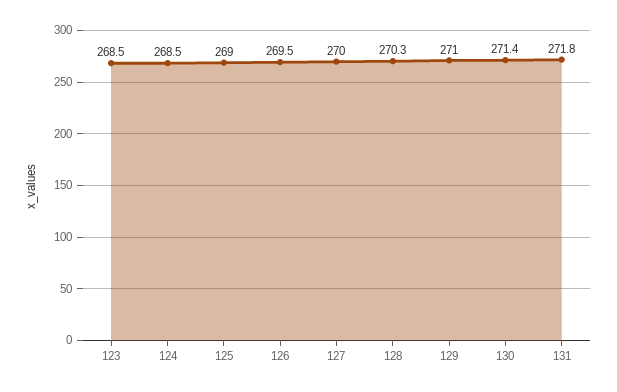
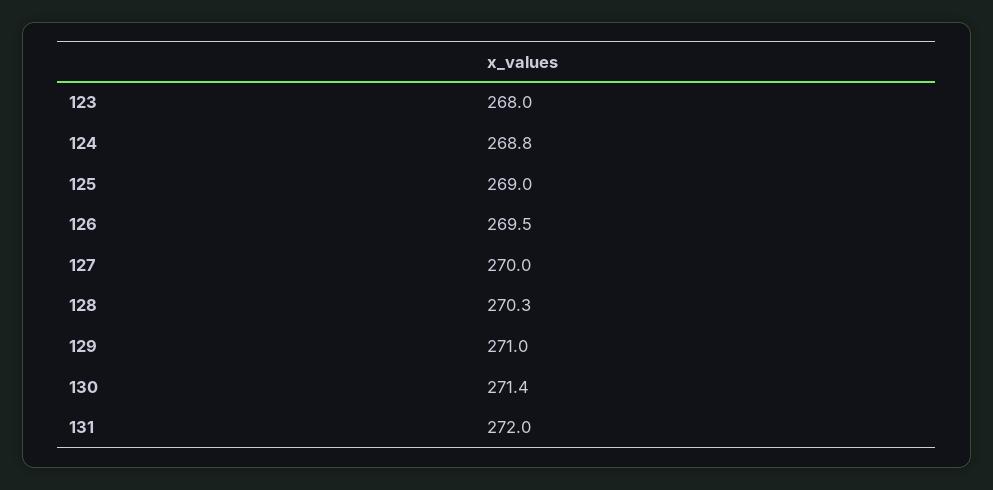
123: 268.5 -> 268
124: 268.5 -> 268.8
131: 271.8 -> 272

